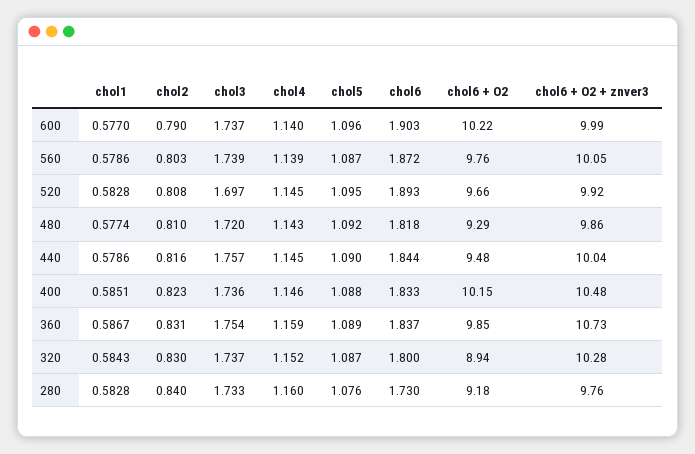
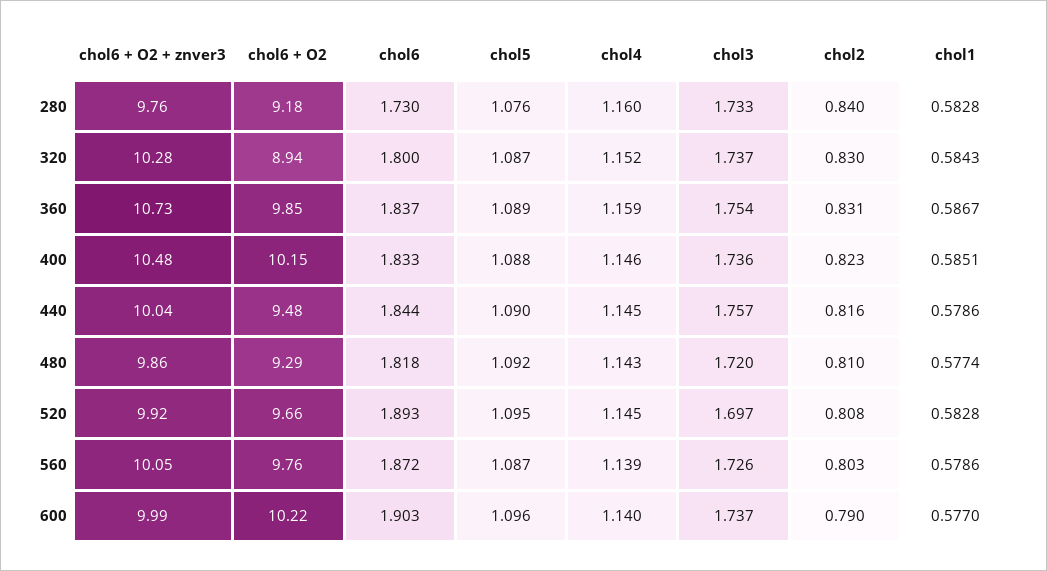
chol3, 560: 1.739 -> 1.726

